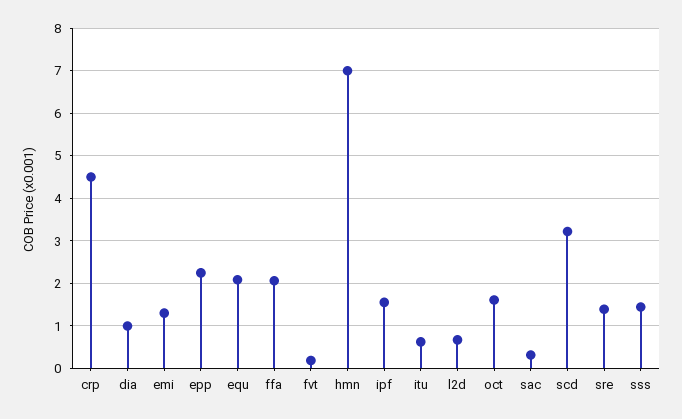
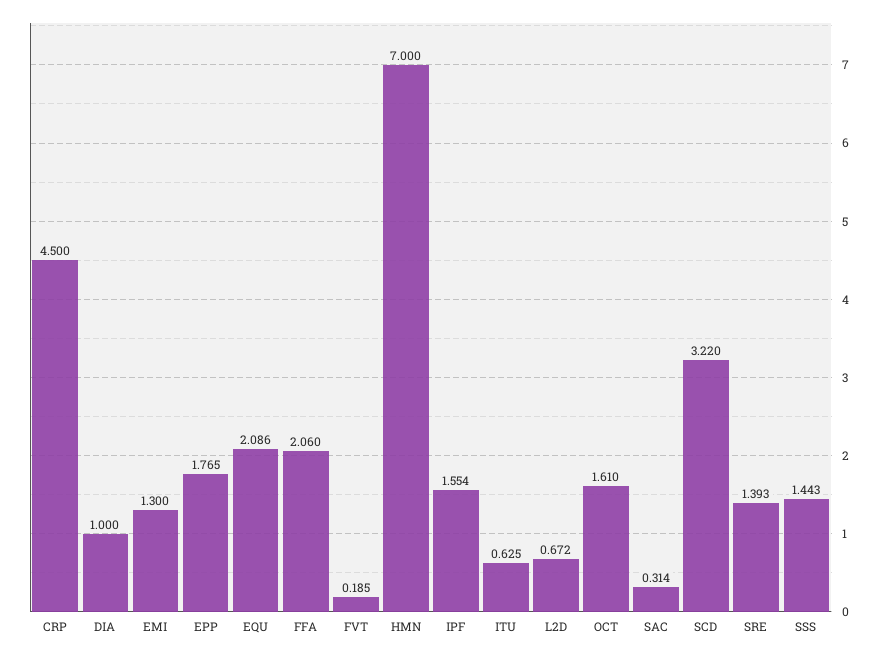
epp: 2.2 -> 1.765

